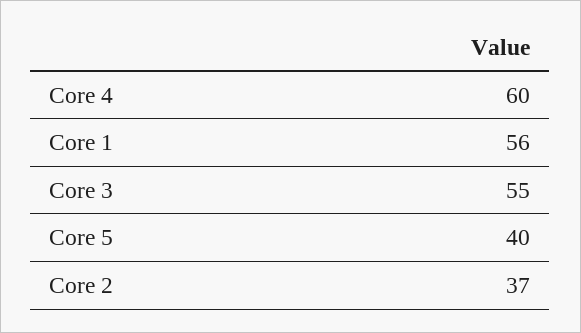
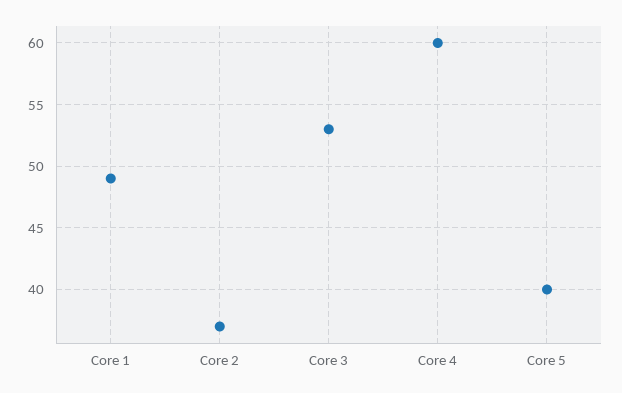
Core 1: 56 -> 49
Core 3: 55 -> 53

